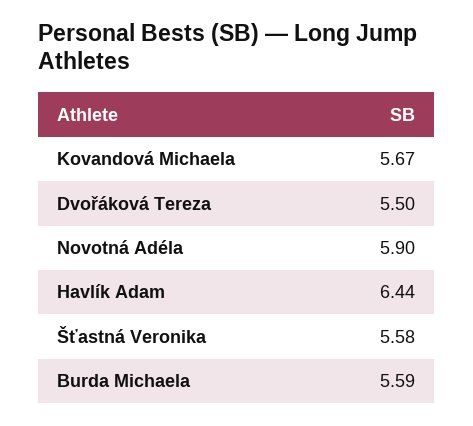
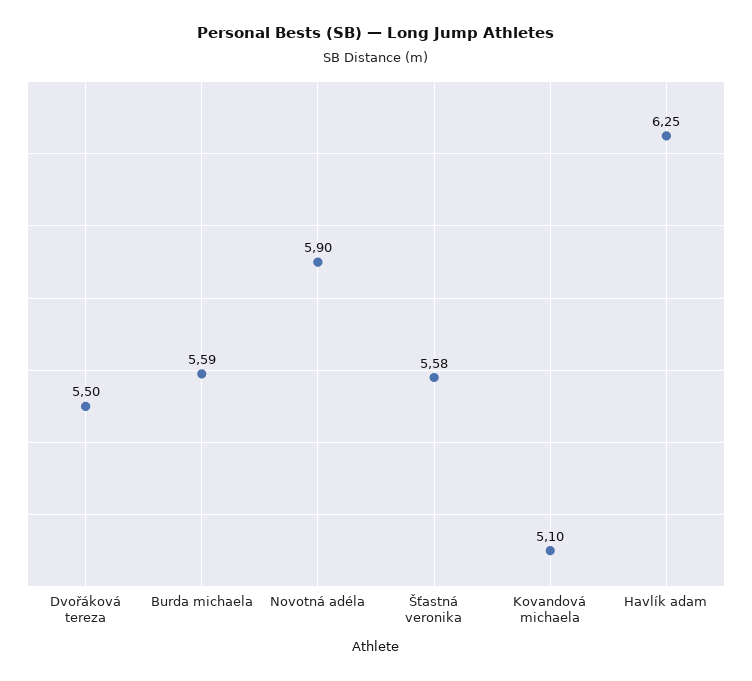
Kovandová Michaela: 5.67 -> 5.1
Havlík Adam: 6.44 -> 6.25

